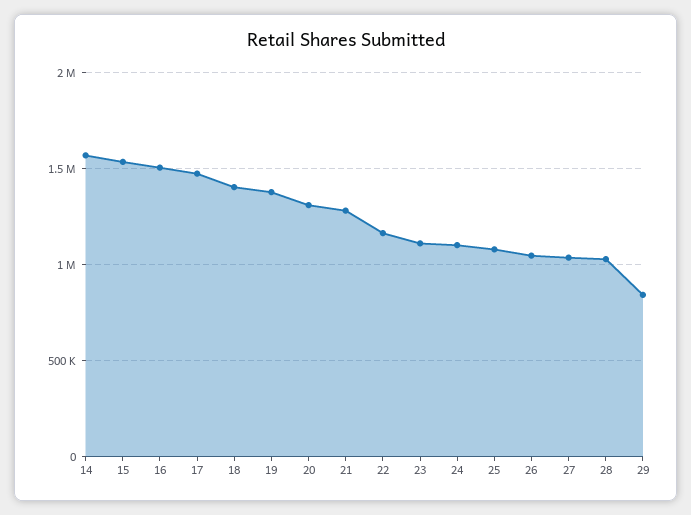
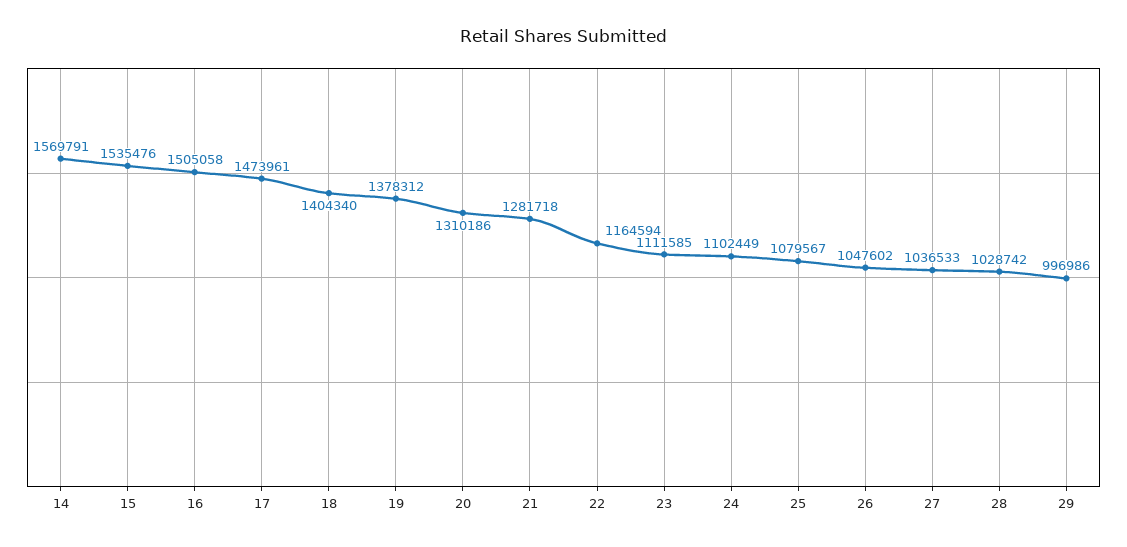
29: 850000 -> 996986

